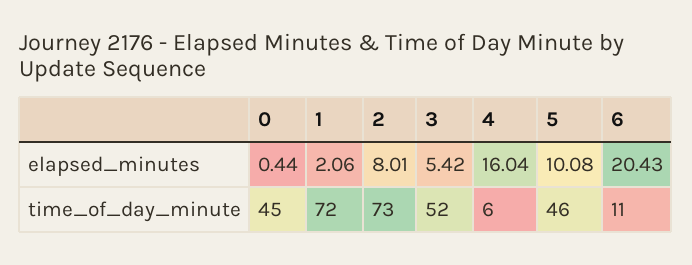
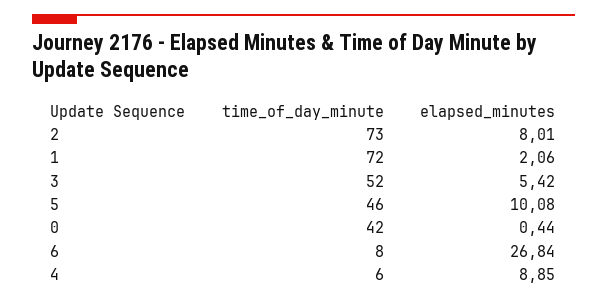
4, elapsed_minutes: 16.04 -> 8.85
6, elapsed_minutes: 20.43 -> 26.84
0, time_of_day_minute: 45 -> 42
6, time_of_day_minute: 11 -> 8

